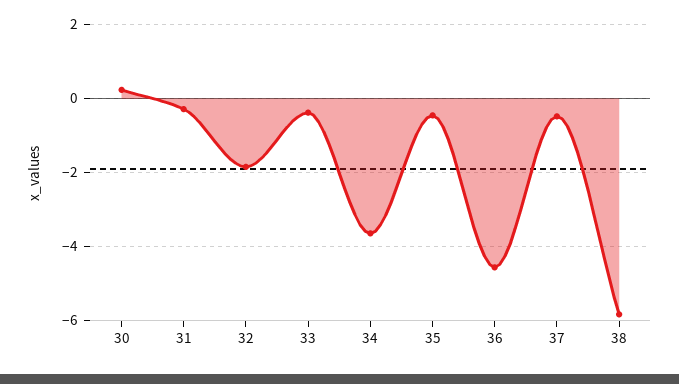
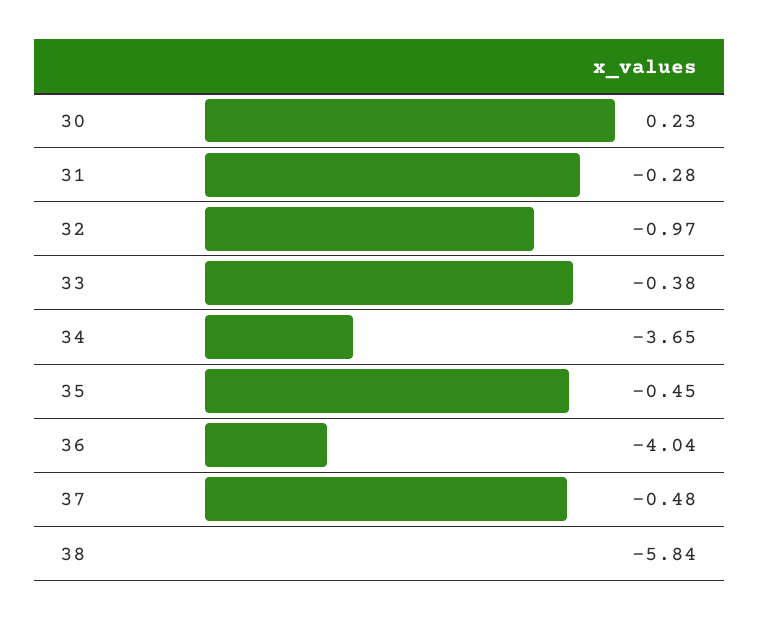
32: -1.8 -> -0.97
36: -4.6 -> -4.04

